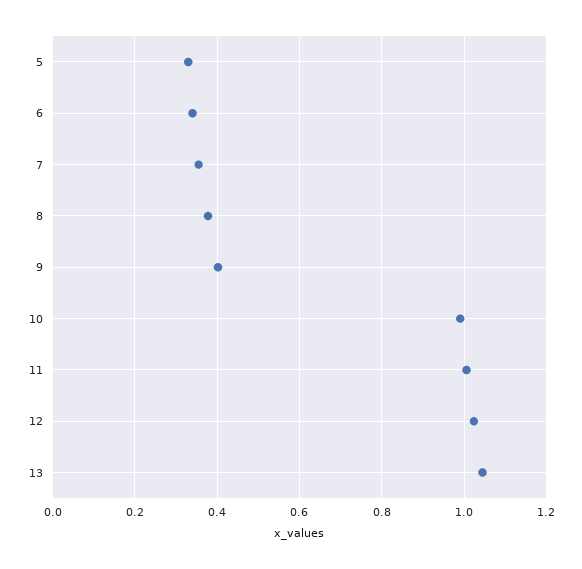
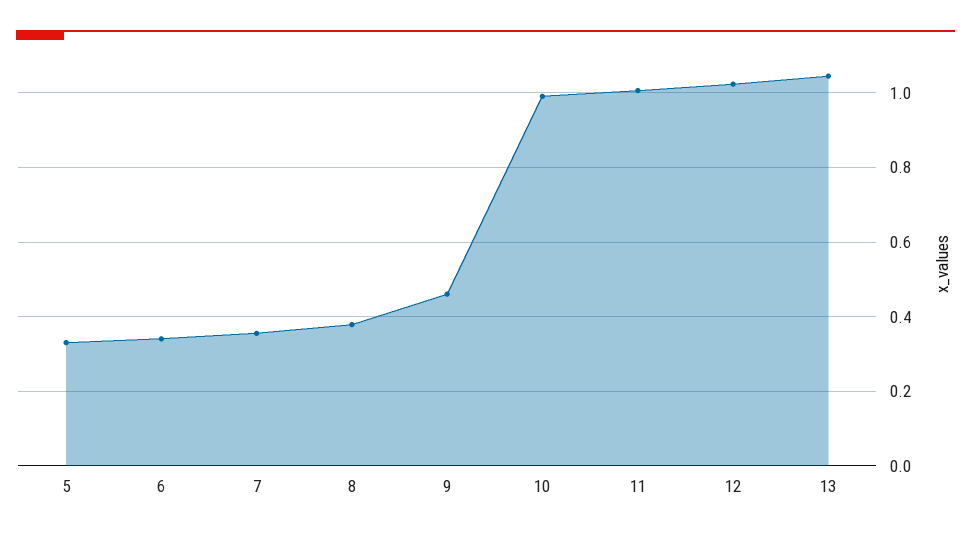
9: 0.4 -> 0.46

